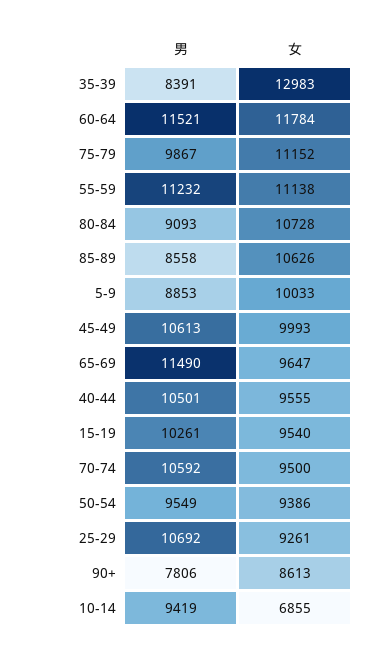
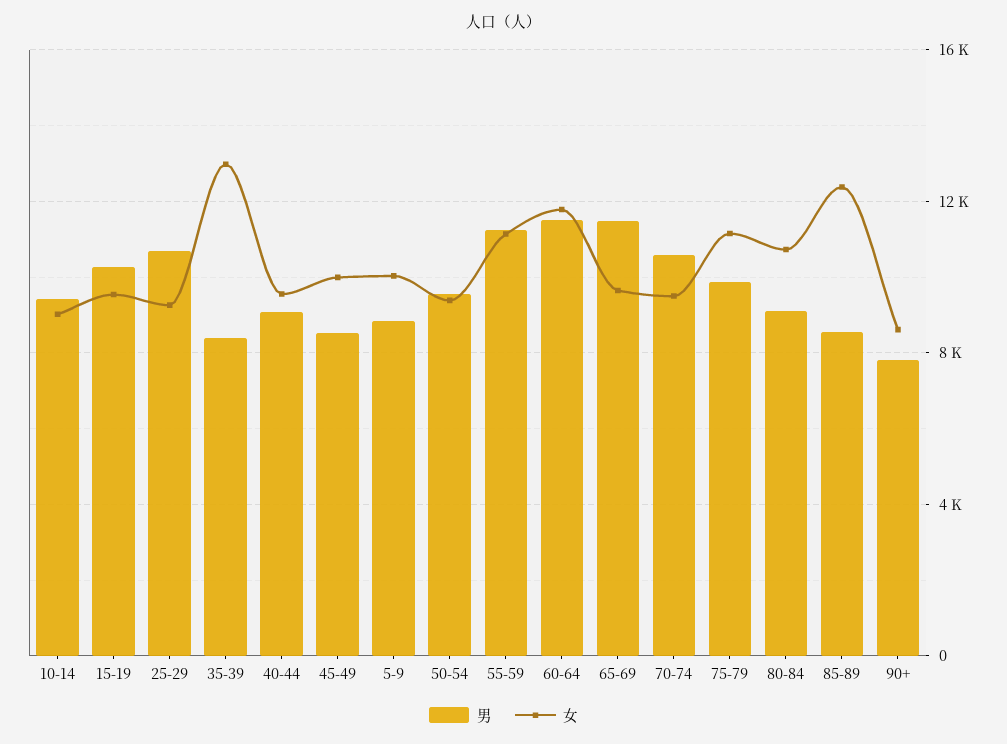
女, 85-89: 10626 -> 12500
男, 45-49: 10613 -> 8500
男, 40-44: 10501 -> 9000
女, 10-14: 6855 -> 9000

